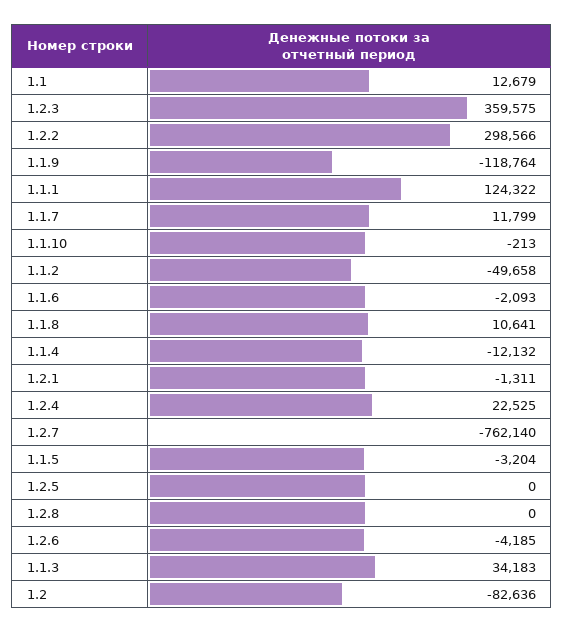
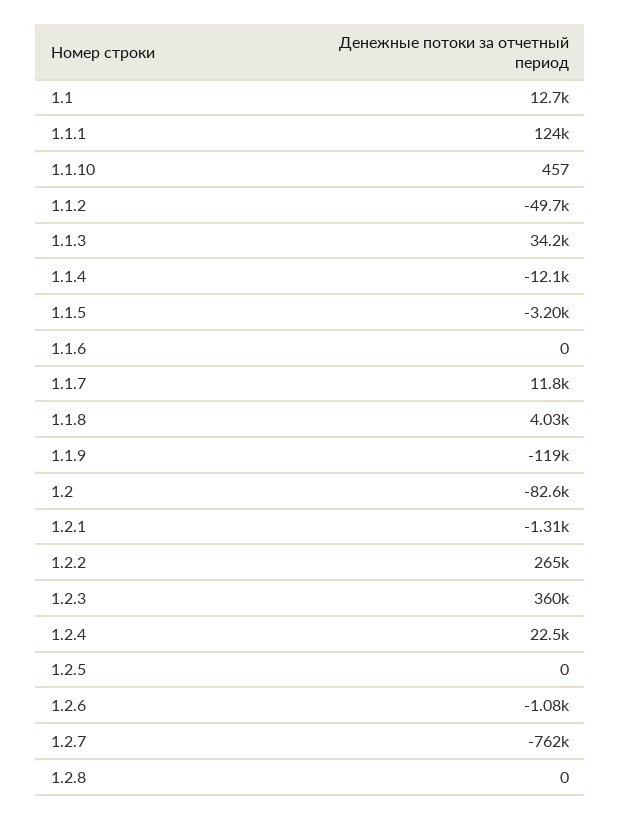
1.2.2: 298566 -> 265000
1.1.10: -213 -> 457
1.1.6: -2093 -> 0
1.1.8: 10641 -> 4030
1.2.6: -4185 -> -1080

